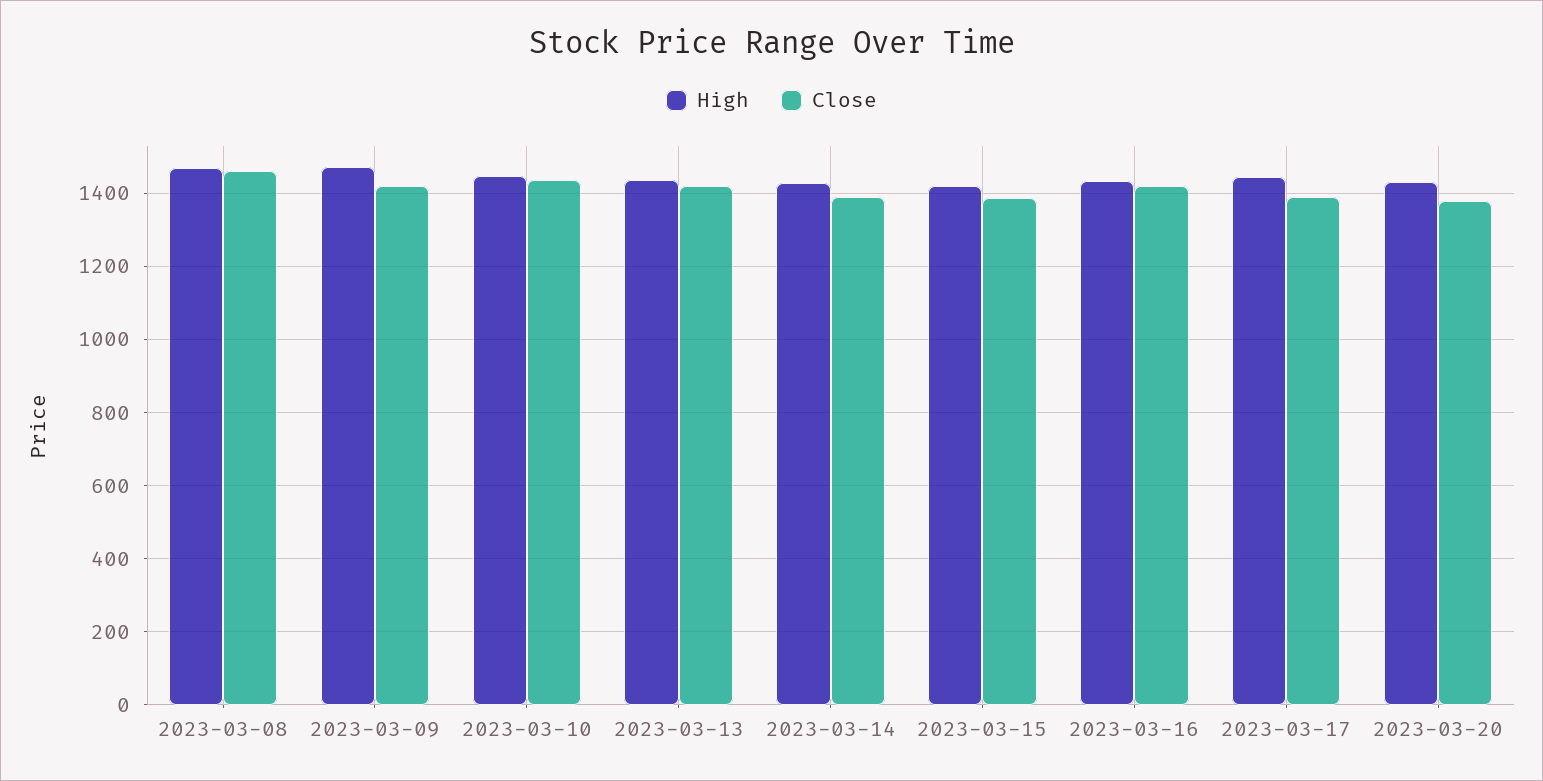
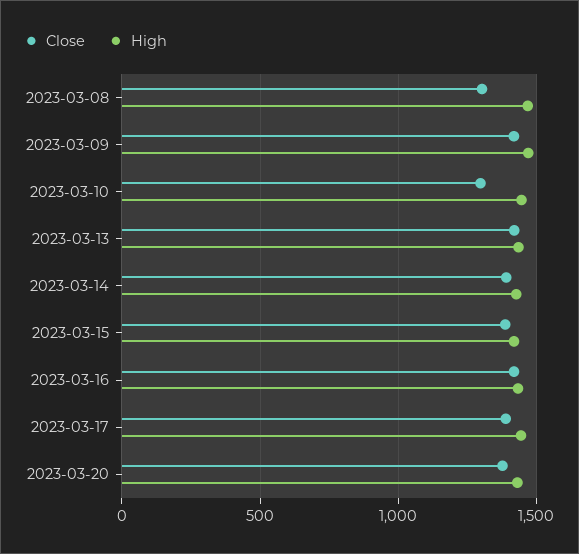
Close, 2023-03-08: 1460 -> 1300
Close, 2023-03-10: 1440 -> 1300

